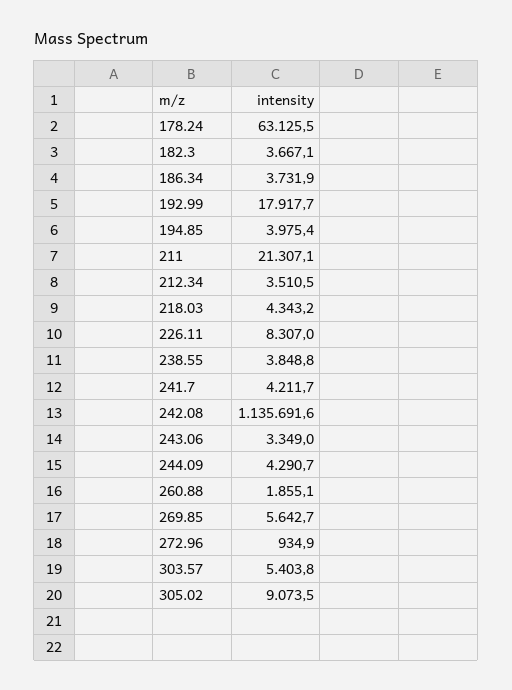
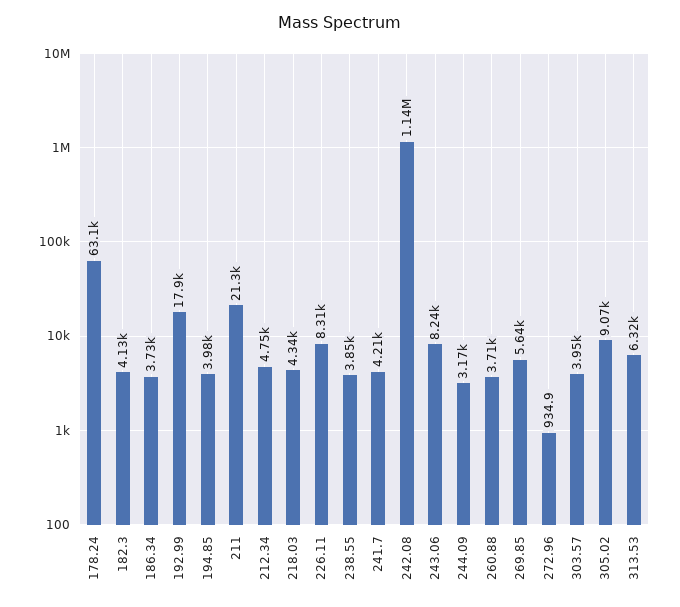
182.3: 3667.1 -> 4130
212.34: 3510.5 -> 4750
243.06: 3349 -> 8240
244.09: 4290.7 -> 3170
260.88: 1855.1 -> 3710
303.57: 5403.8 -> 3950
313.53: none -> 6320

